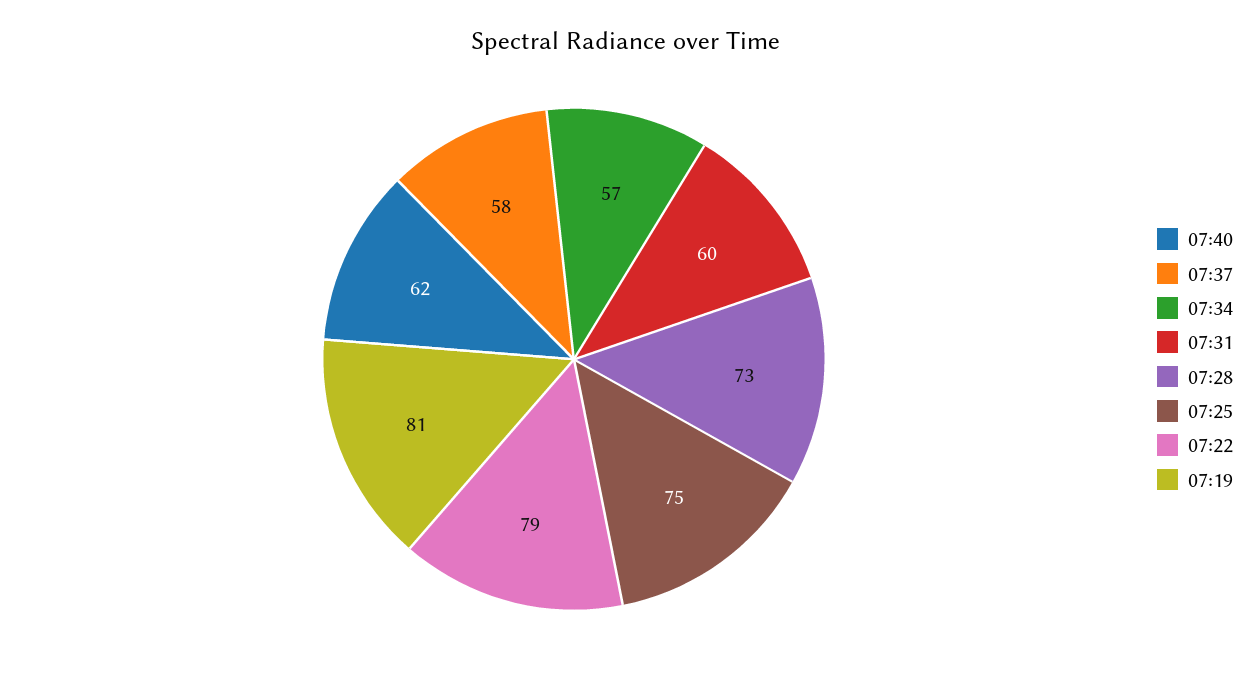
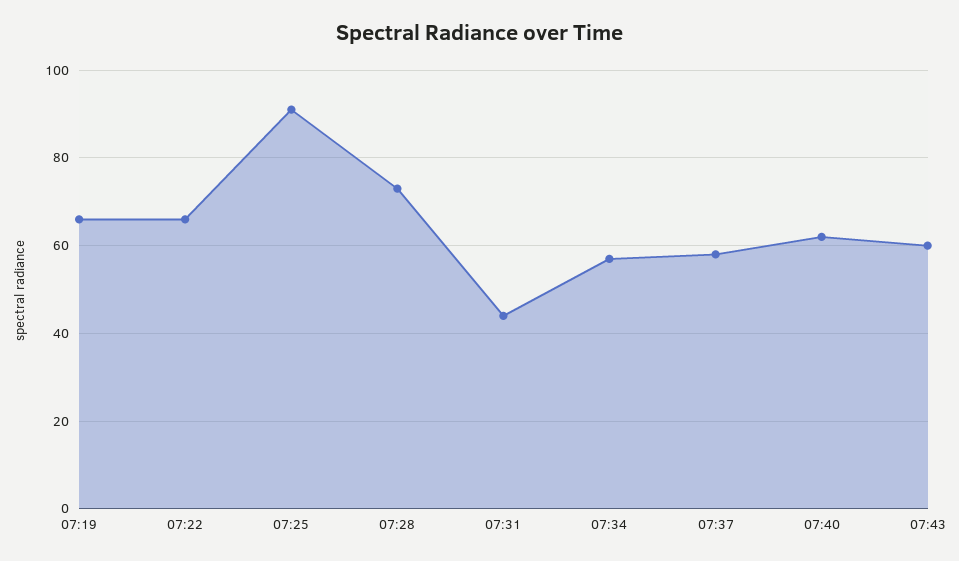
07:31: 60 -> 45
07:25: 75 -> 90
07:22: 79 -> 65
07:19: 81 -> 65
07:43: none -> 60

